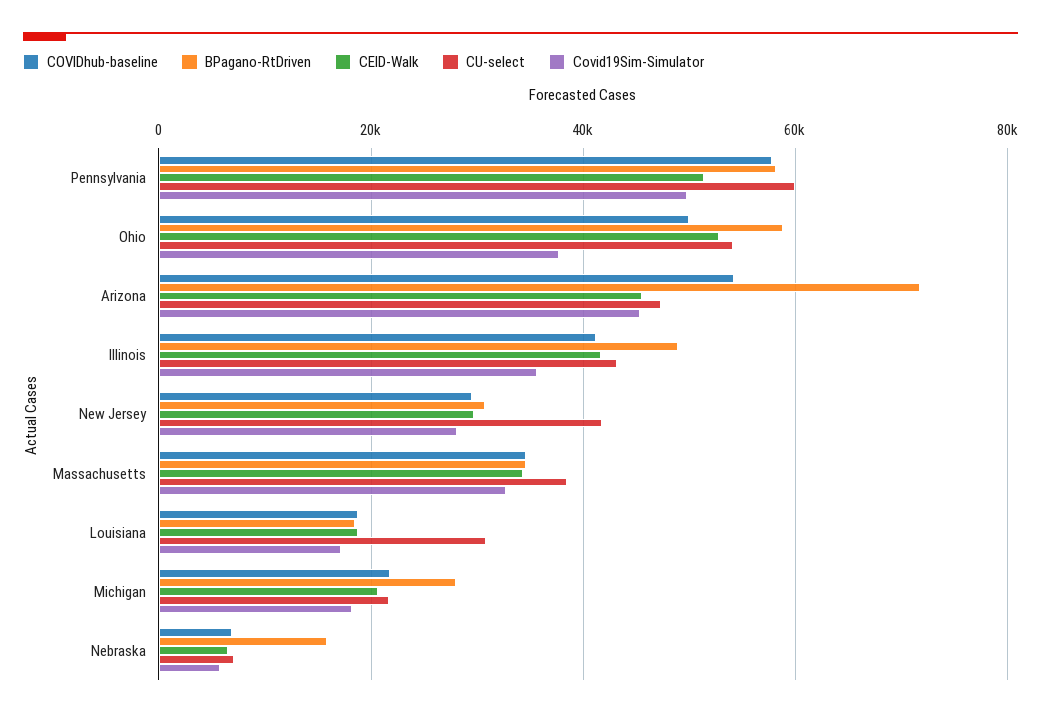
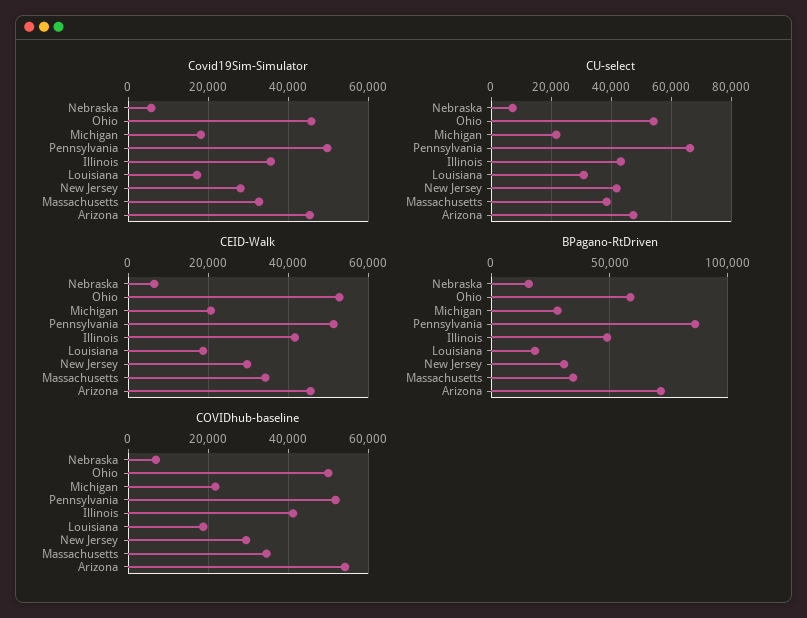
COVIDhub-baseline, Pennsylvania: 58000 -> 52000
BPagano-RtDriven, Pennsylvania: 58000 -> 85000
CU-select, Pennsylvania: 60000 -> 66000
Covid19Sim-Simulator, Ohio: 38000 -> 46000

